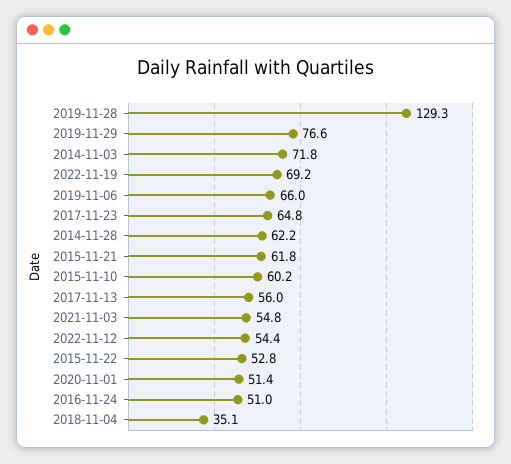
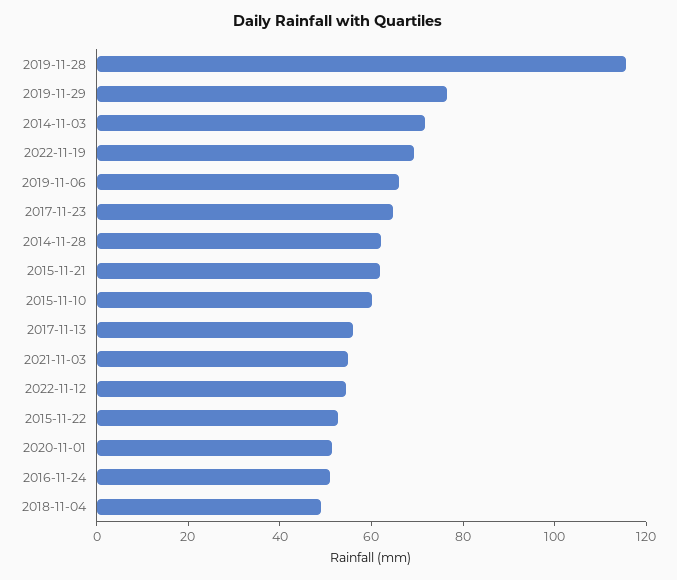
2019-11-28: 129.3 -> 115
2018-11-04: 35.1 -> 50

